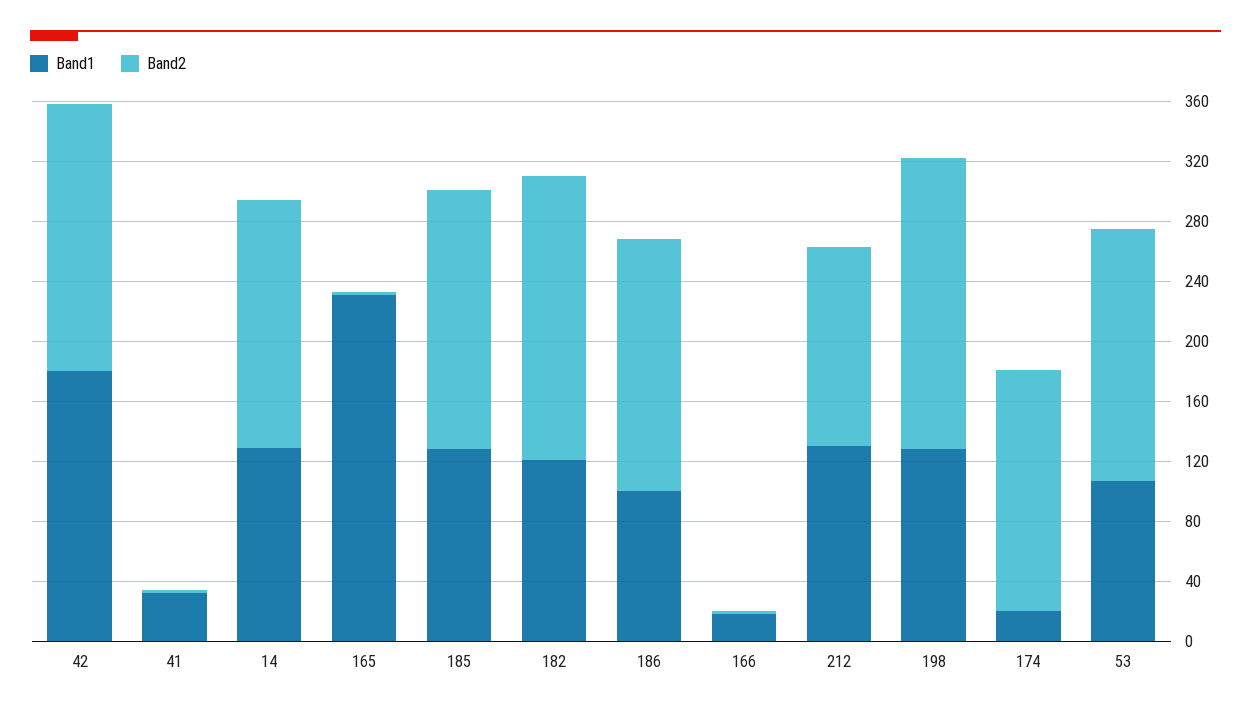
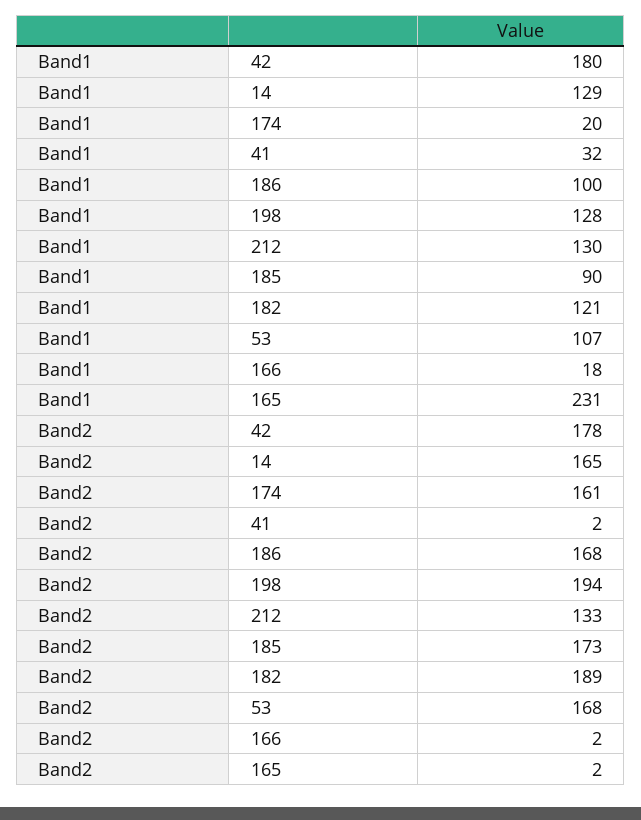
Band1, 185: 130 -> 90

